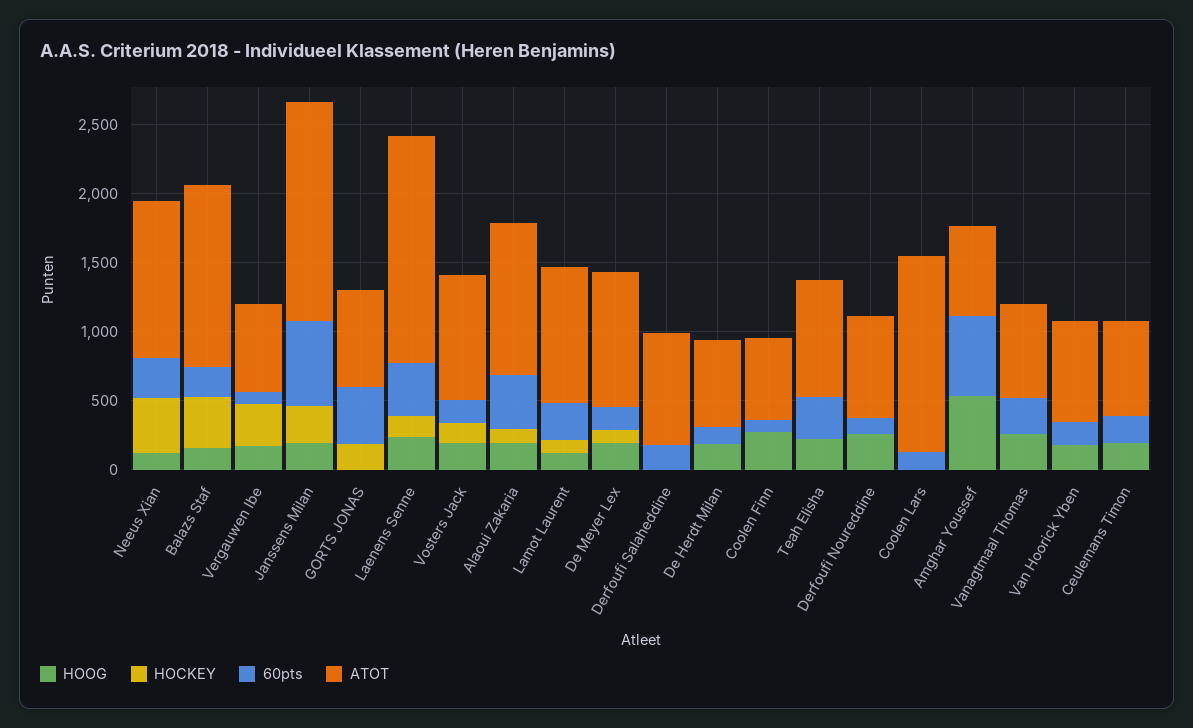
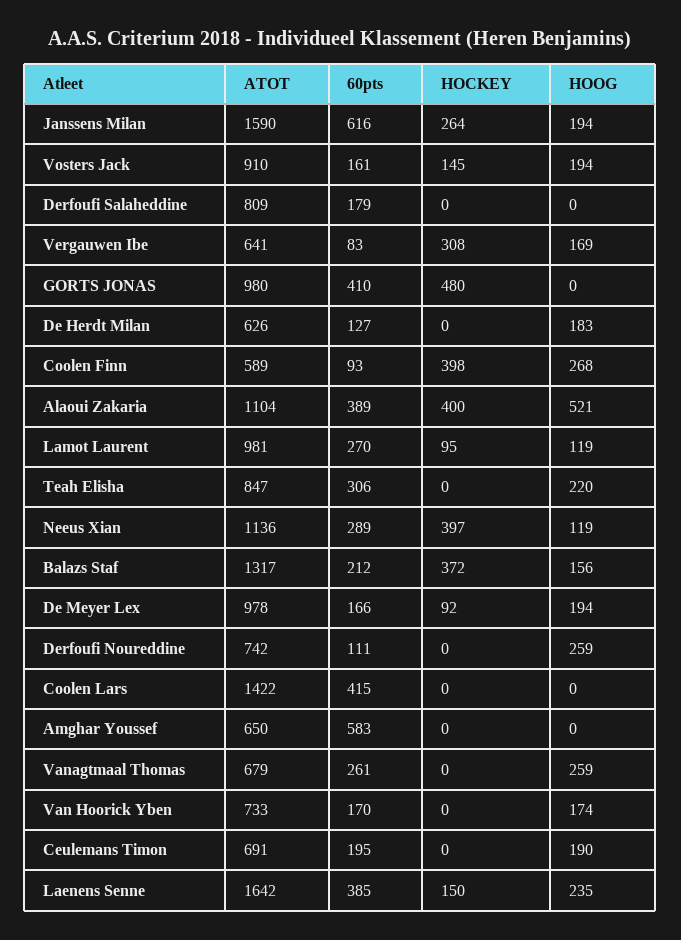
HOCKEY, GORTS JONAS: 200 -> 480
ATOT, GORTS JONAS: 700 -> 980
HOOG, Alaoui Zakaria: 200 -> 521
HOCKEY, Alaoui Zakaria: 100 -> 400
HOCKEY, Coolen Finn: 0 -> 398
60pts, Coolen Lars: 100 -> 415
HOOG, Amghar Youssef: 500 -> 0

